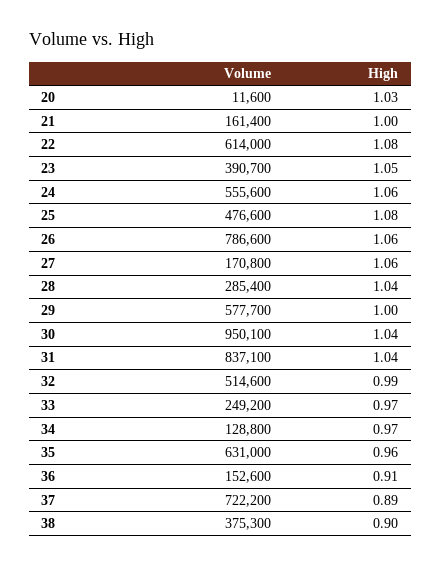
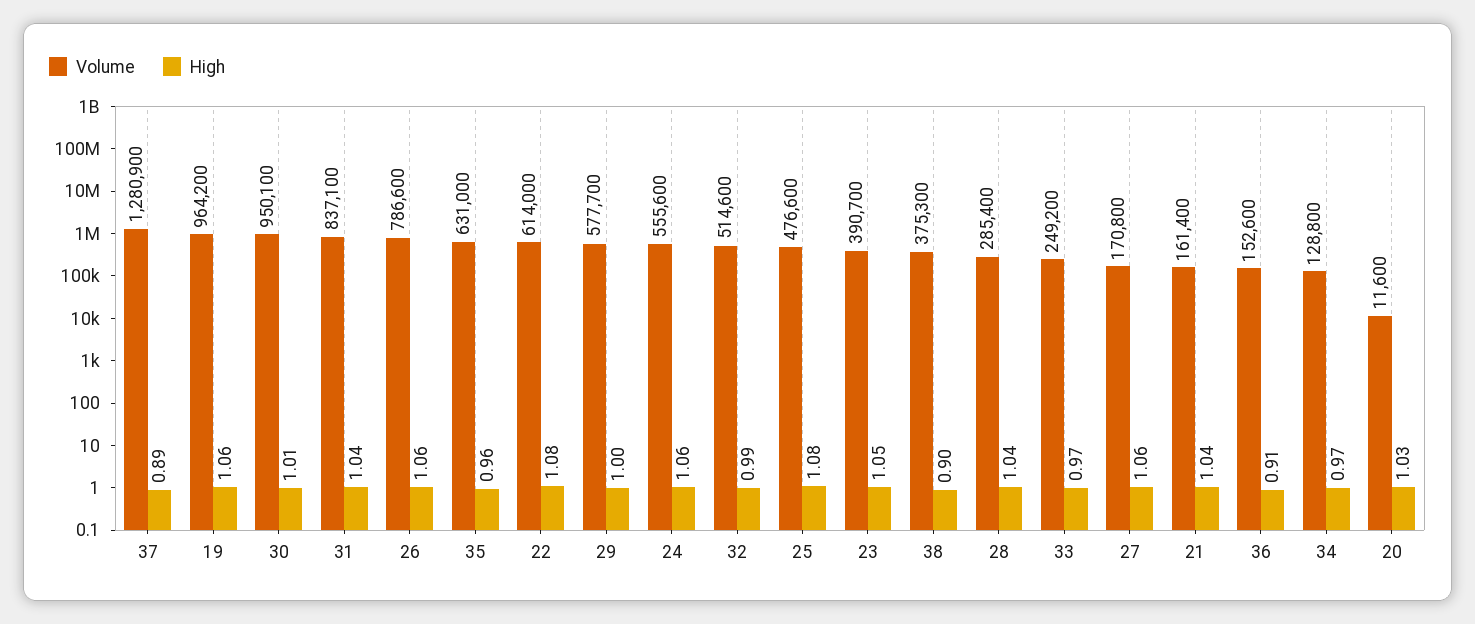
High, 21: 1 -> 1.04
High, 30: 1.04 -> 1.01
Volume, 37: 722200 -> 1280900
Volume, 19: none -> 964200
High, 19: none -> 1.06

